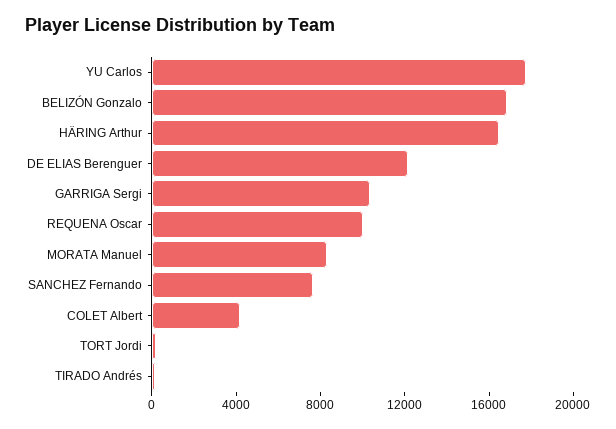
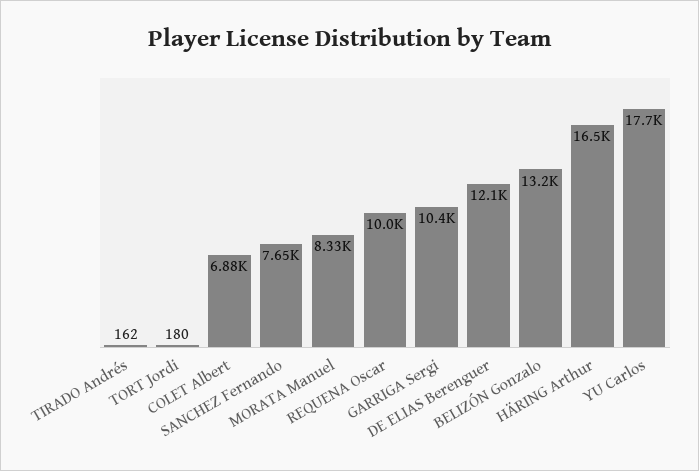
BELIZÓN Gonzalo: 17000 -> 13200
COLET Albert: 4000 -> 6880

